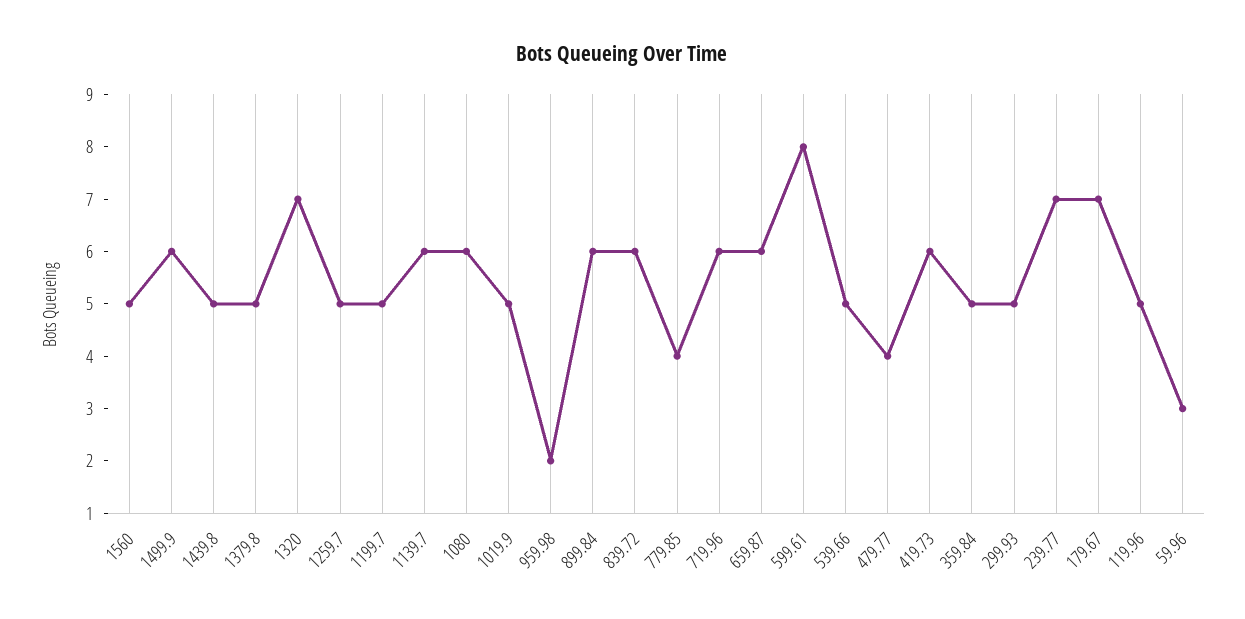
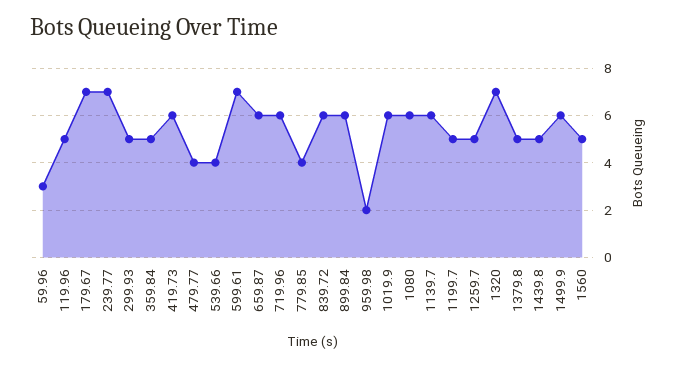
1019.9: 5 -> 6
599.61: 8 -> 7
539.66: 5 -> 4

